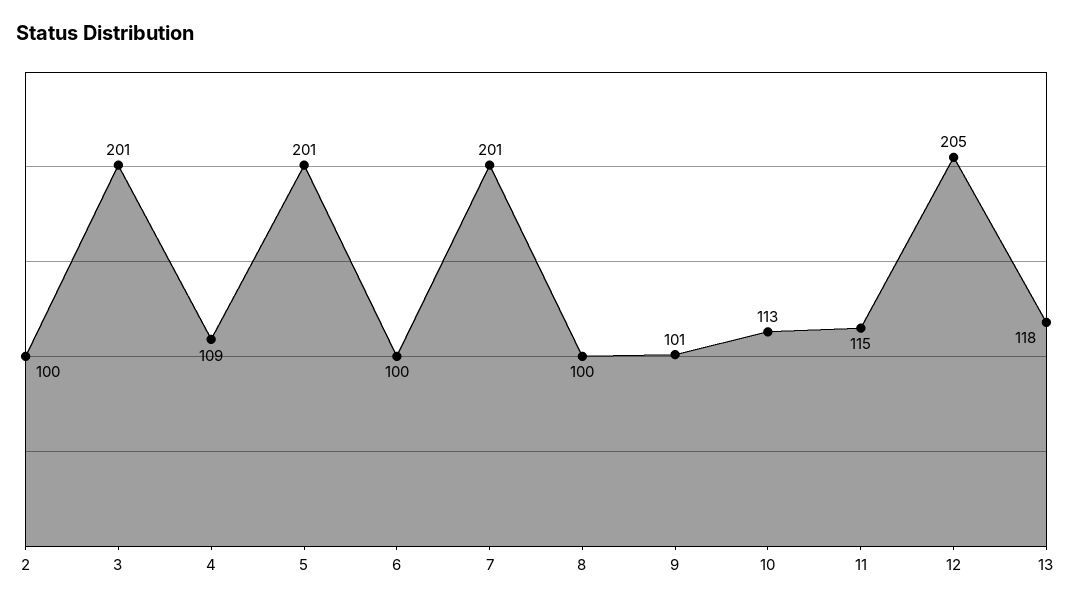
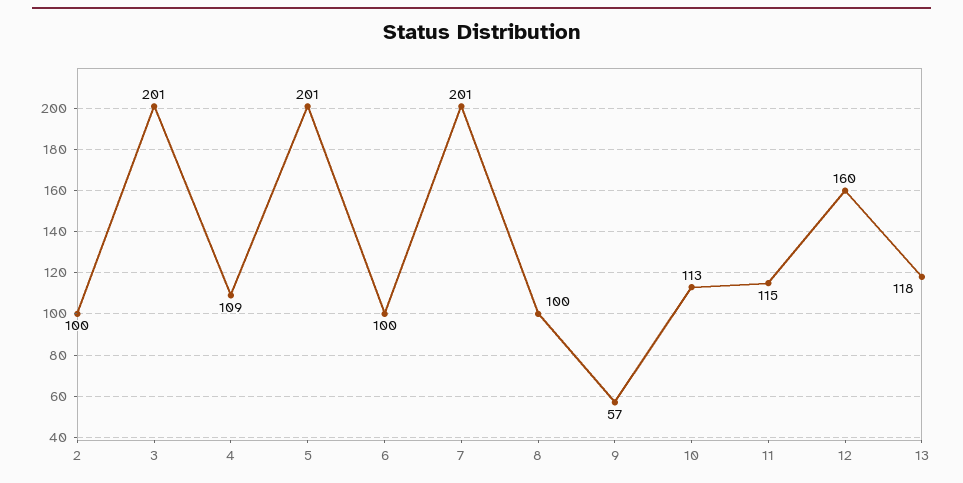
9: 101 -> 57
12: 205 -> 160

